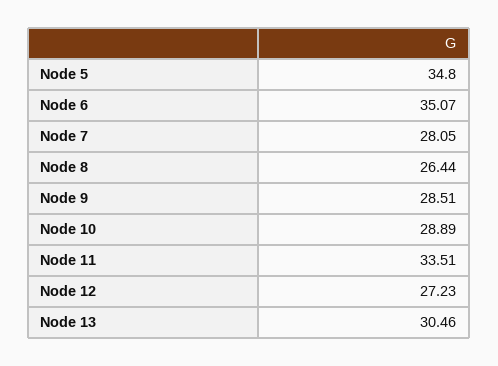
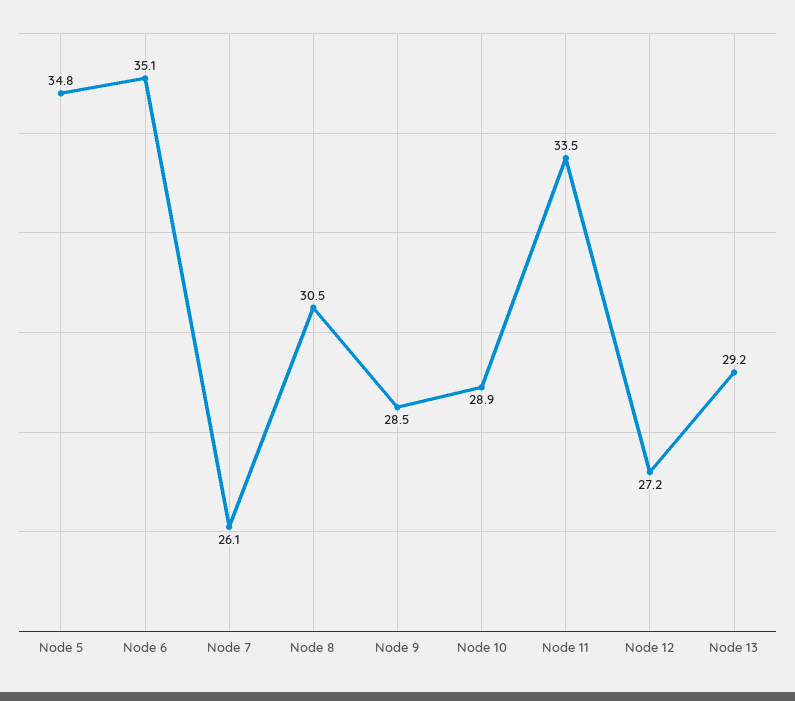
Node 7: 28.05 -> 26.1
Node 8: 26.44 -> 30.5
Node 13: 30.46 -> 29.2

